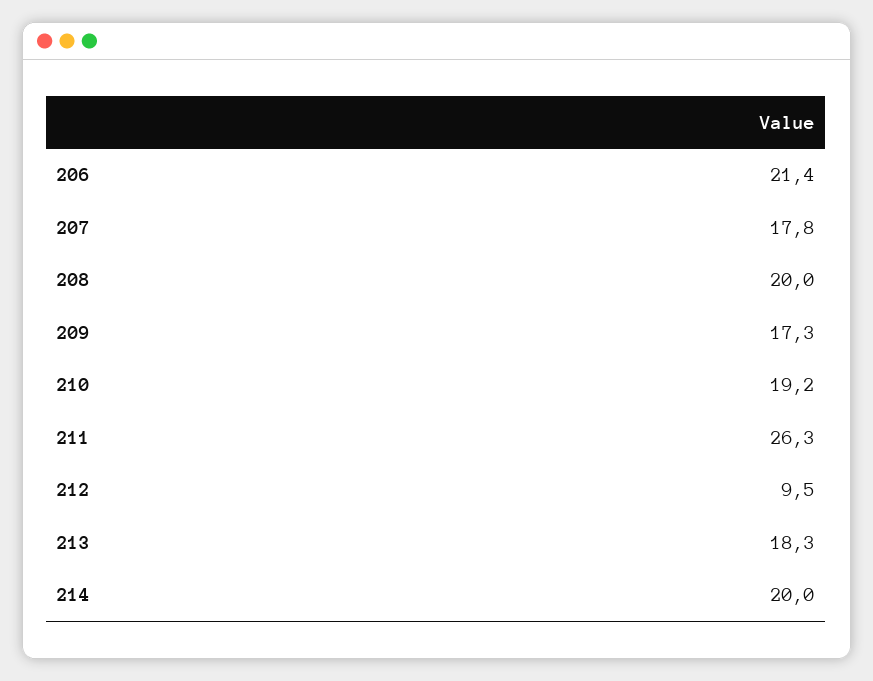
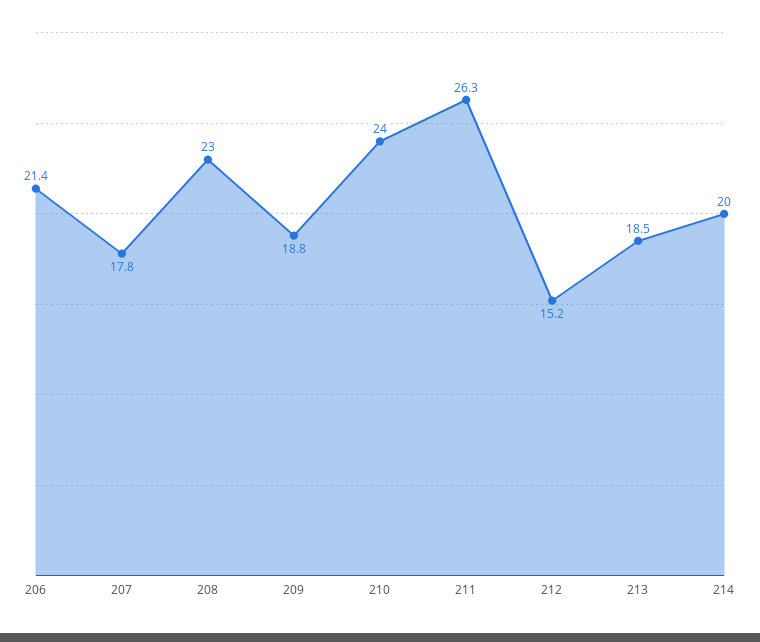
208: 20 -> 23
209: 17.3 -> 18.8
210: 19.2 -> 24
212: 9.5 -> 15.2
213: 18.3 -> 18.5

